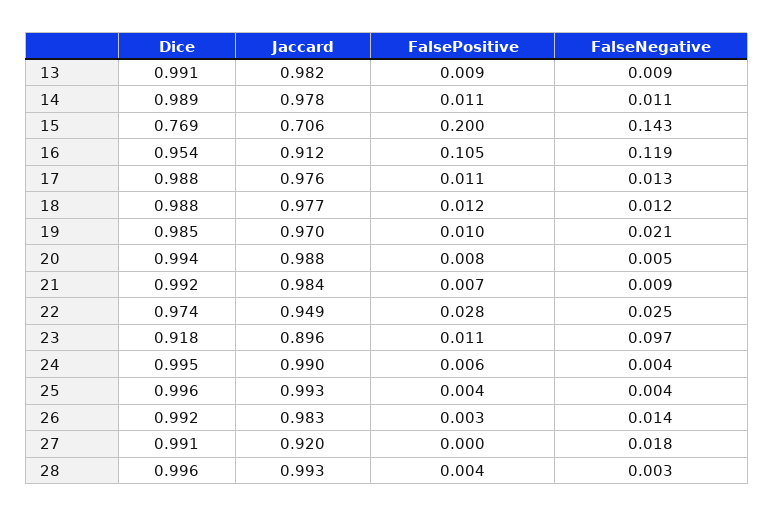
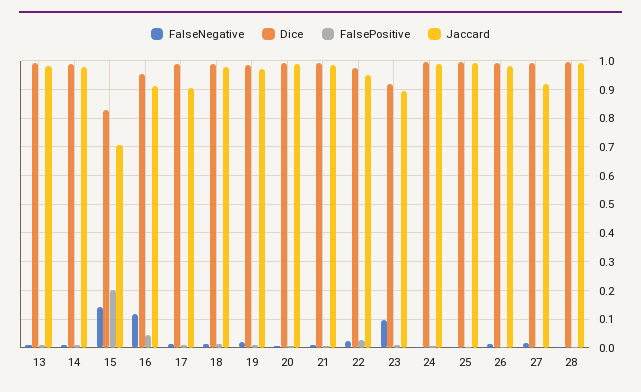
Dice, 15: 0.769 -> 0.825
FalsePositive, 16: 0.105 -> 0.05
Jaccard, 17: 0.976 -> 0.9

